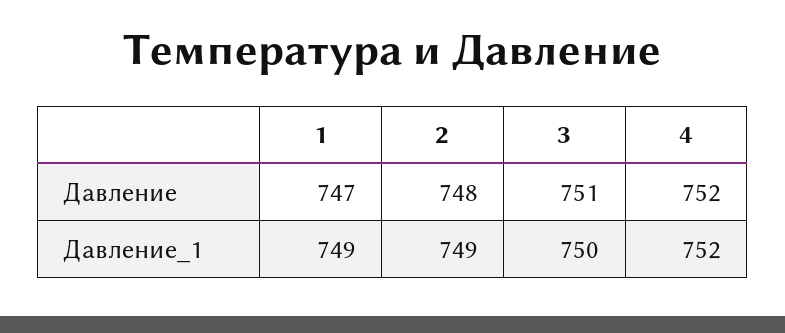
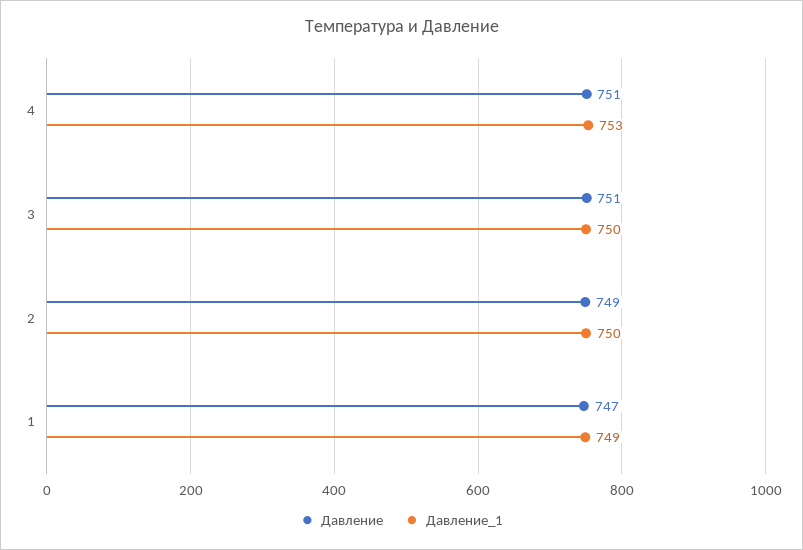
Давление, 2: 748 -> 749
Давление, 4: 752 -> 751
Давление_1, 2: 749 -> 750
Давление_1, 4: 752 -> 753

